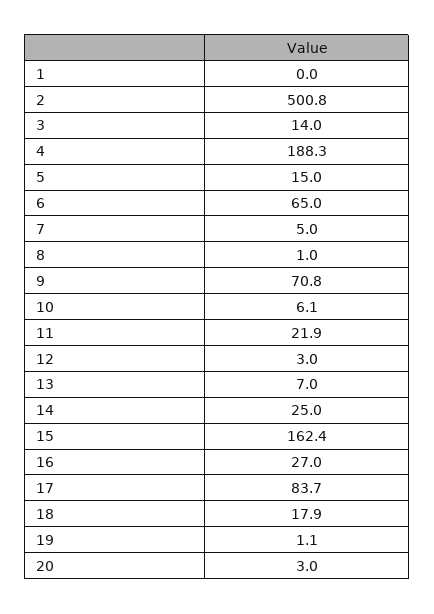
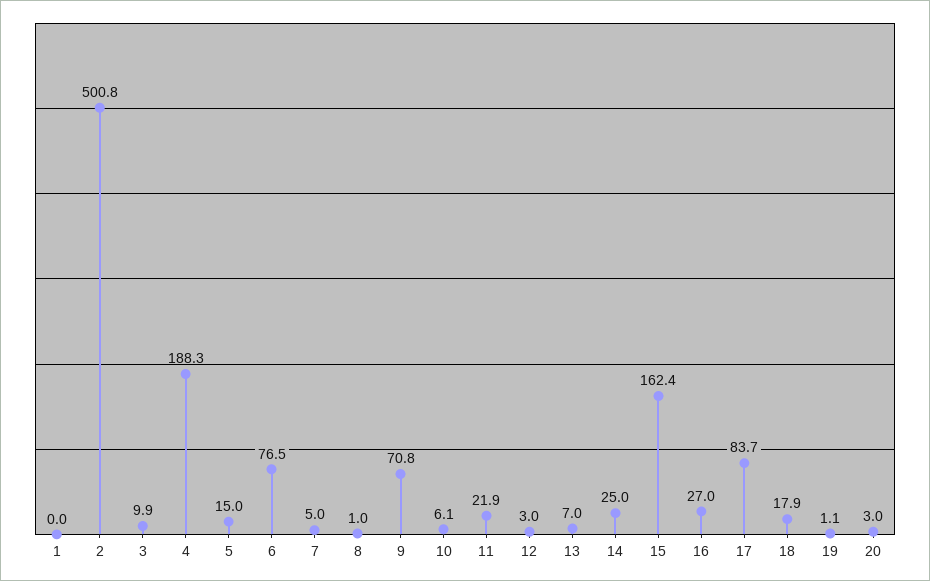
3: 14 -> 9.9
6: 65 -> 76.5

